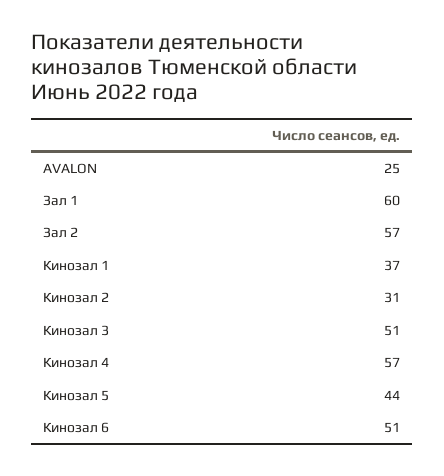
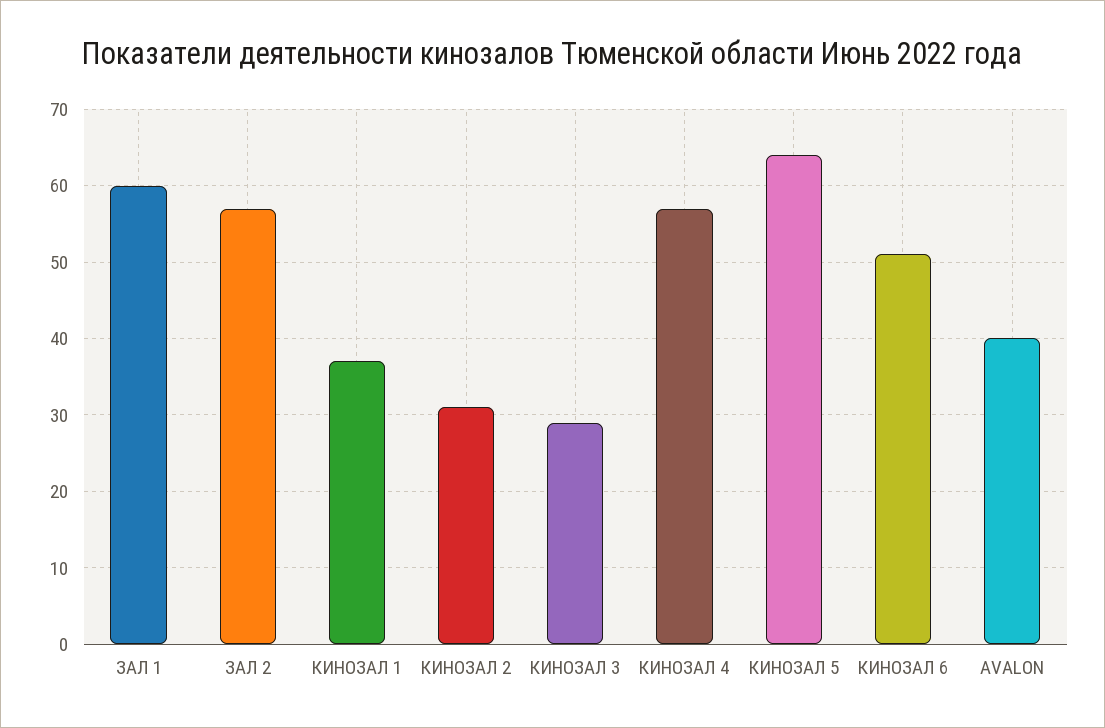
AVALON: 25 -> 40
Кинозал 3: 51 -> 29
Кинозал 5: 44 -> 64

